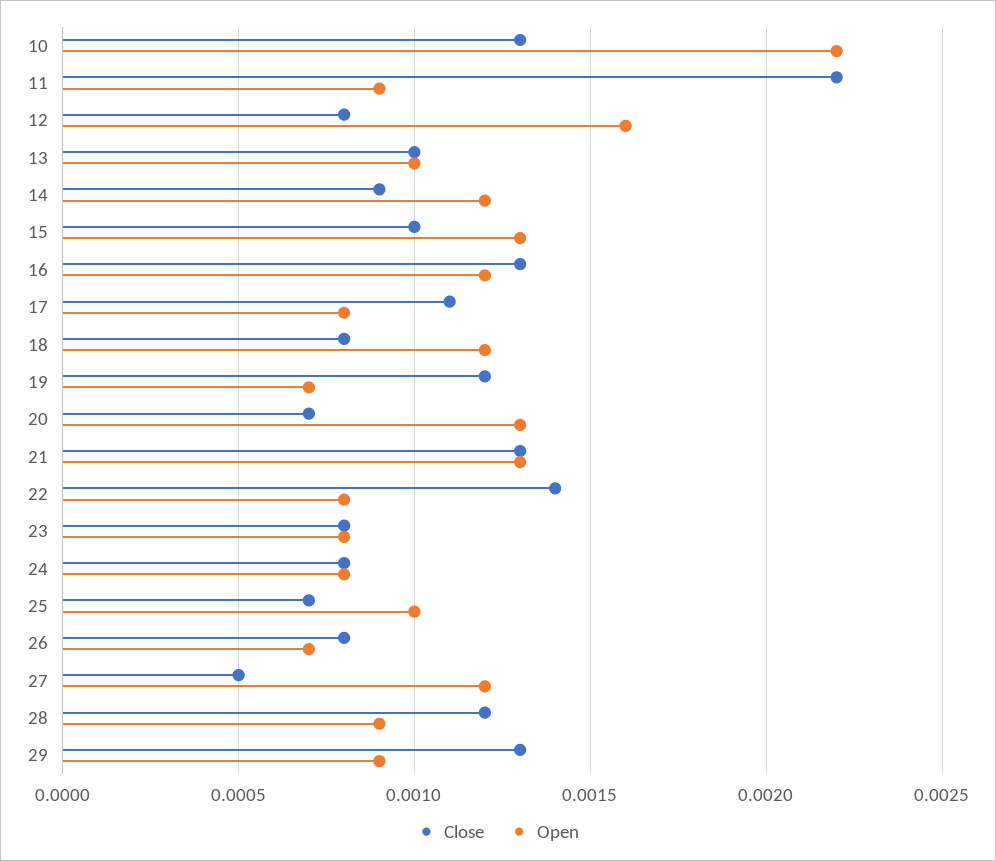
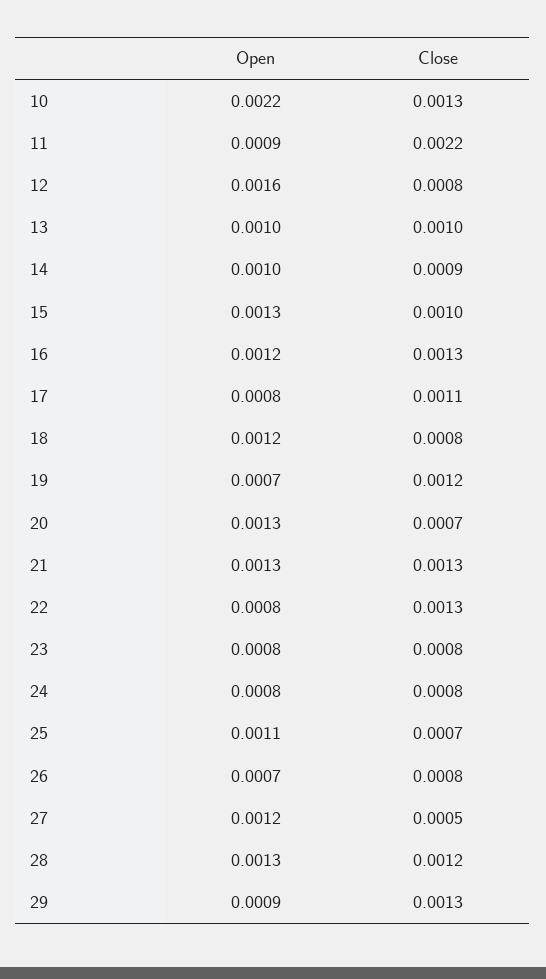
Open, 14: 0.0012 -> 0.001
Close, 22: 0.0014 -> 0.0013
Open, 25: 0.001 -> 0.0011
Open, 28: 0.0009 -> 0.0013

